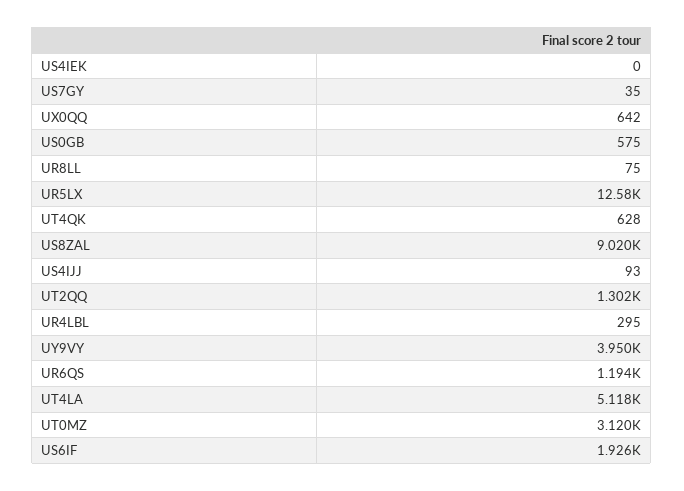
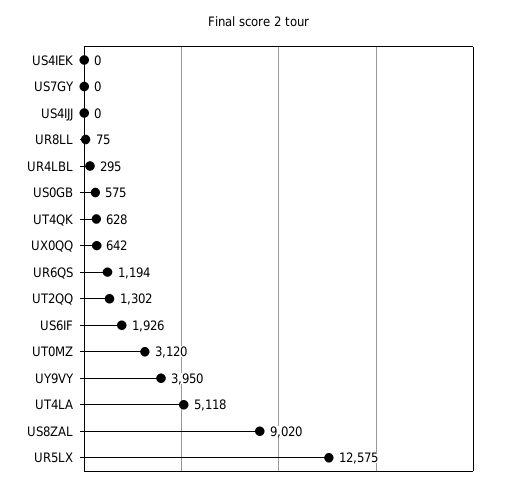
US7GY: 35 -> 0
US4IJJ: 93 -> 0

